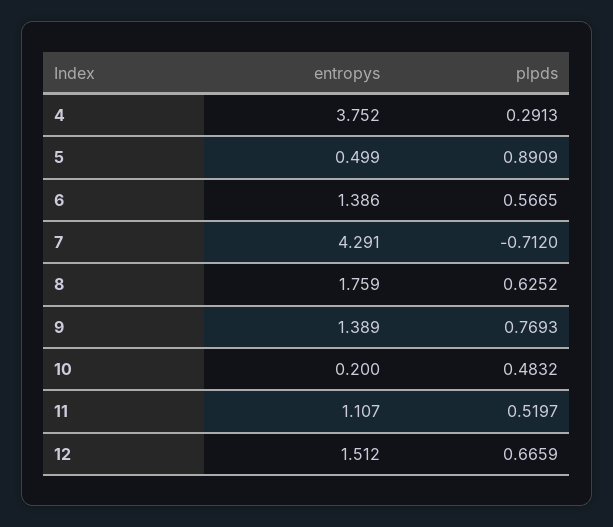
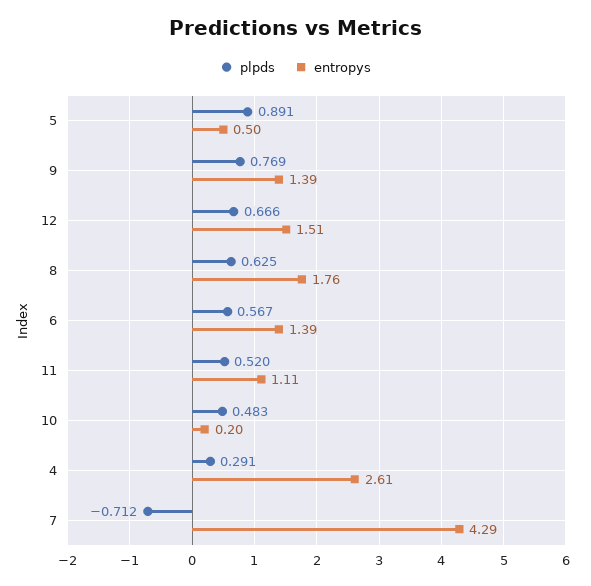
entropys, 4: 3.752 -> 2.61

